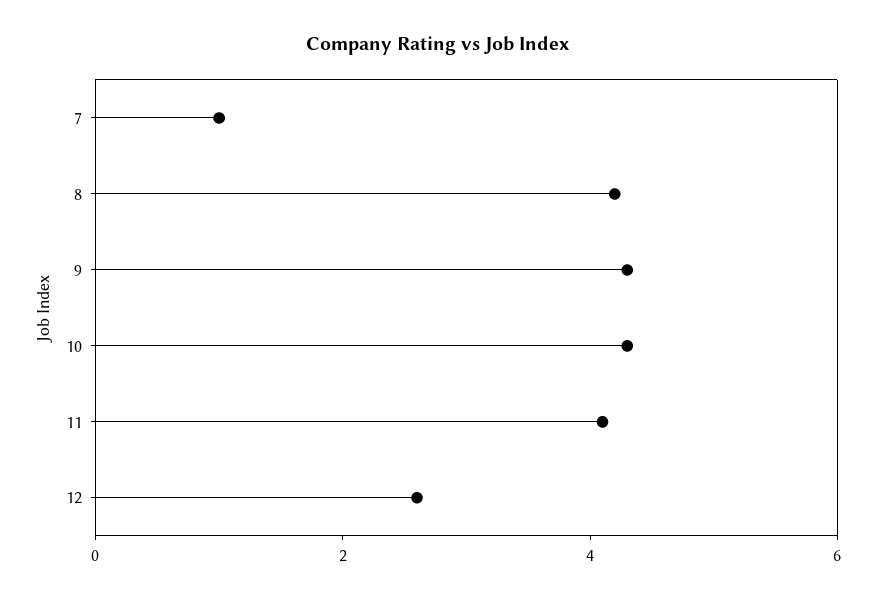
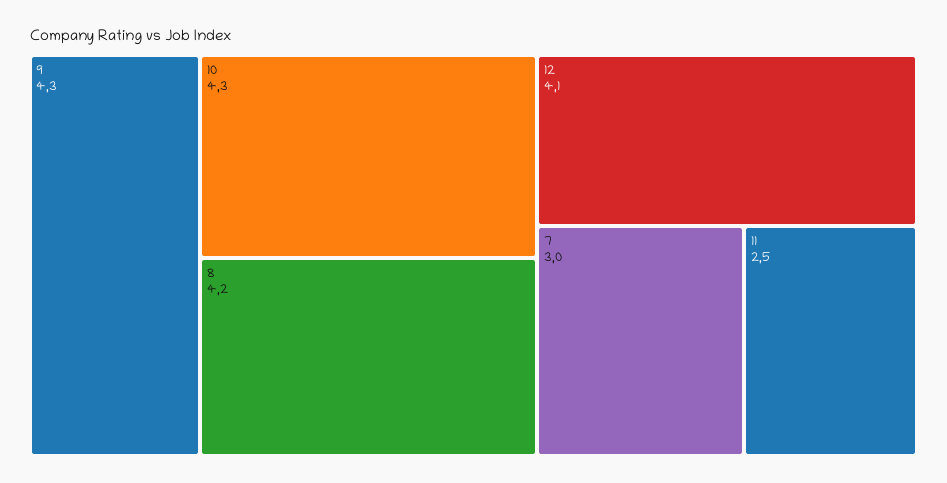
7: 1 -> 3
11: 4 -> 2.5
12: 2.5 -> 4.1

